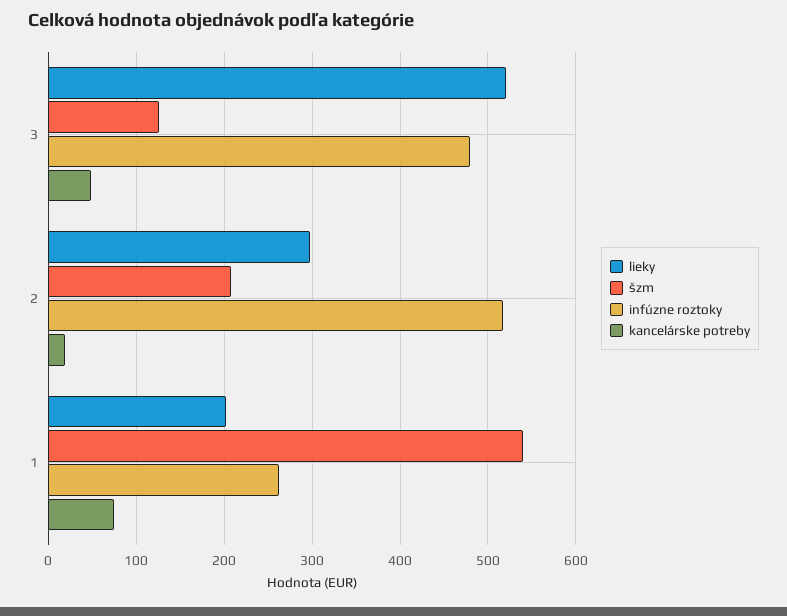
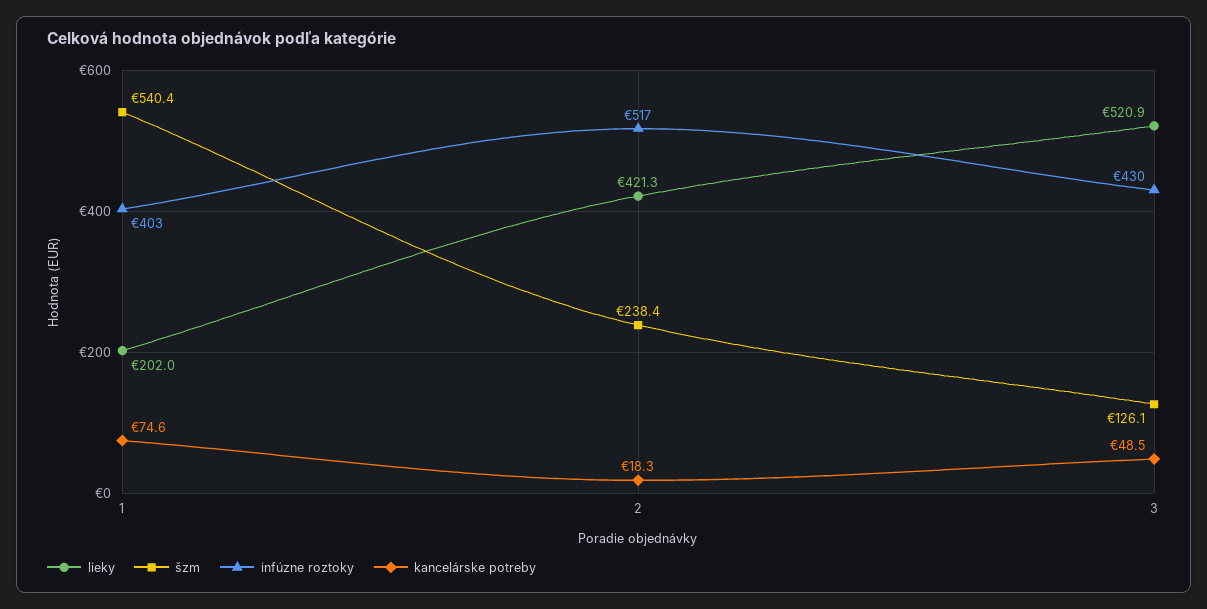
infúzne roztoky, 3: 480 -> 430
lieky, 2: 300 -> 421.3
šzm, 2: 210 -> 238.4
infúzne roztoky, 1: 260 -> 403

